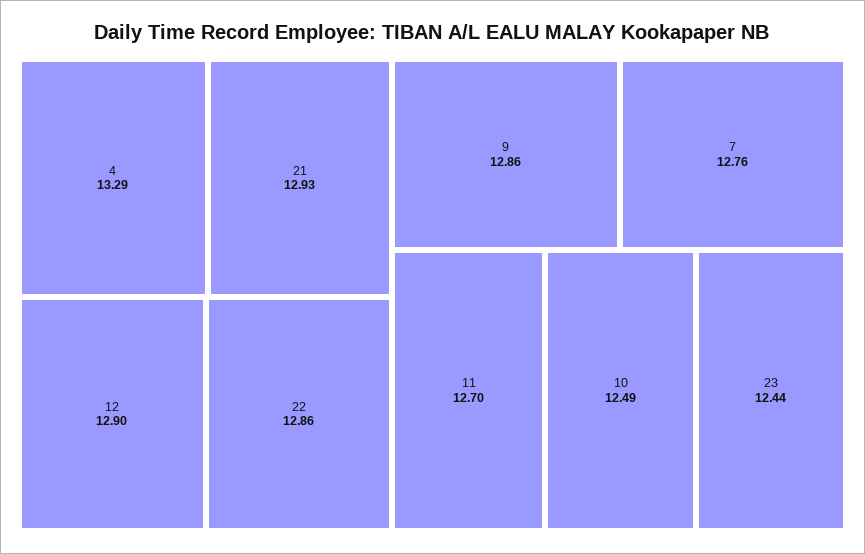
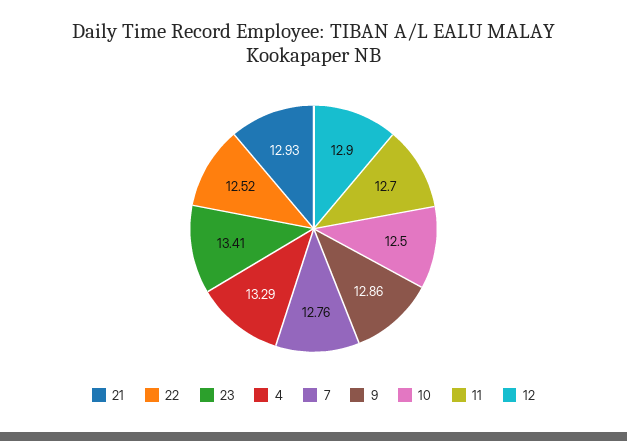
22: 12.86 -> 12.52
10: 12.49 -> 12.5
23: 12.44 -> 13.41

